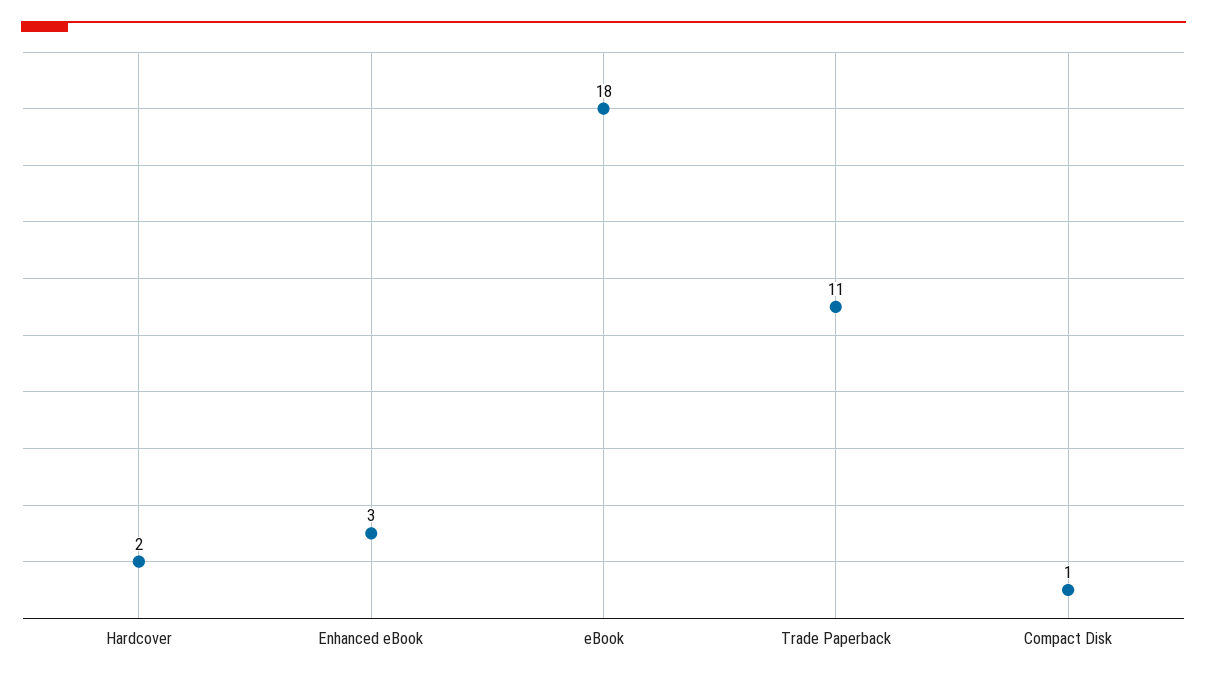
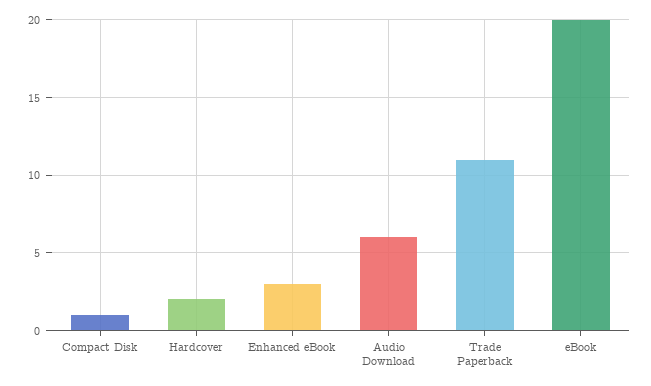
eBook: 18 -> 20
Audio Download: none -> 6

